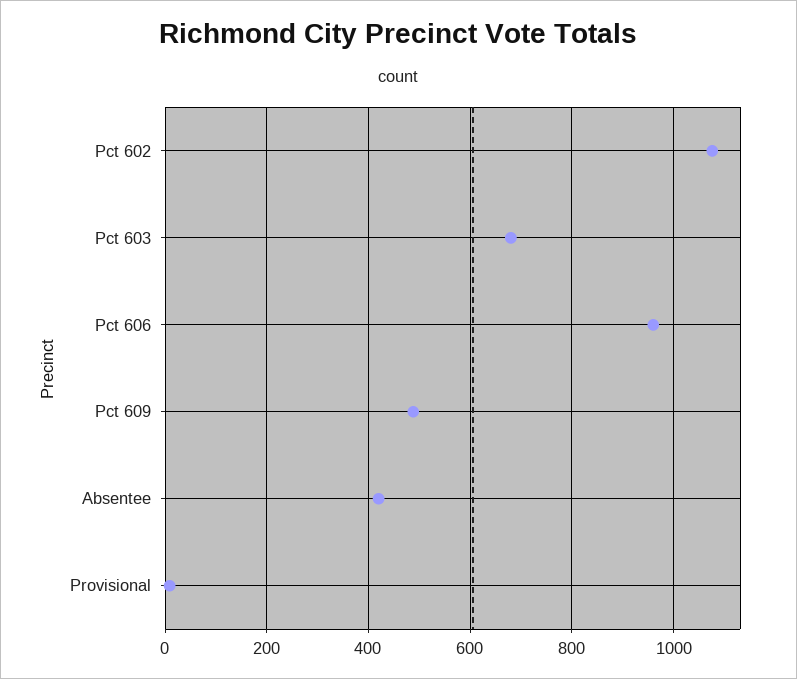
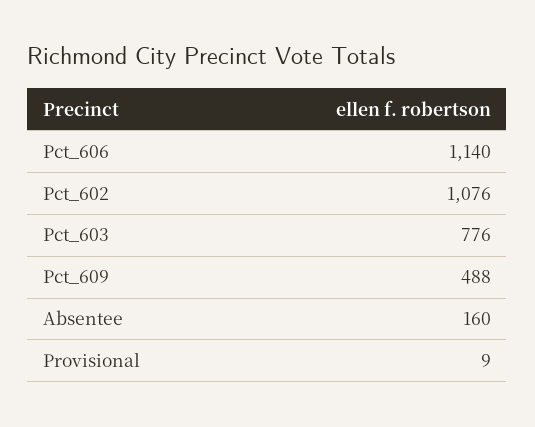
Pct 603: 680 -> 776
Pct 606: 960 -> 1140
Absentee: 420 -> 160

